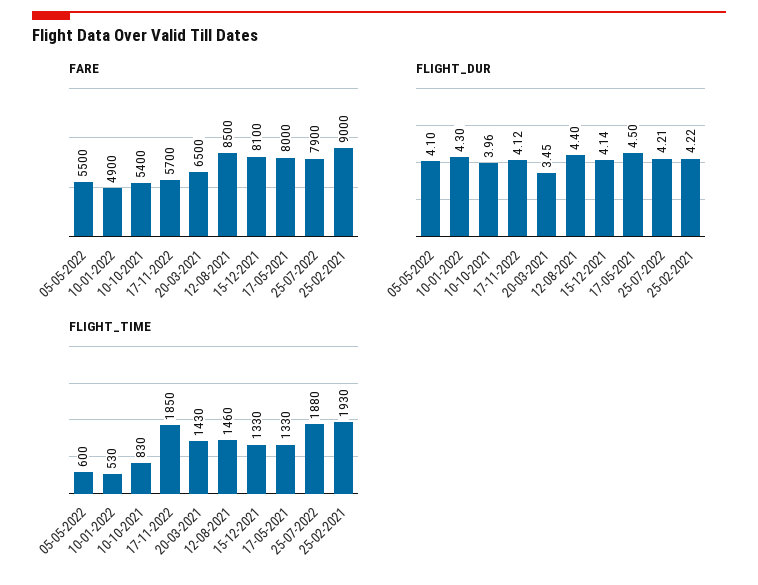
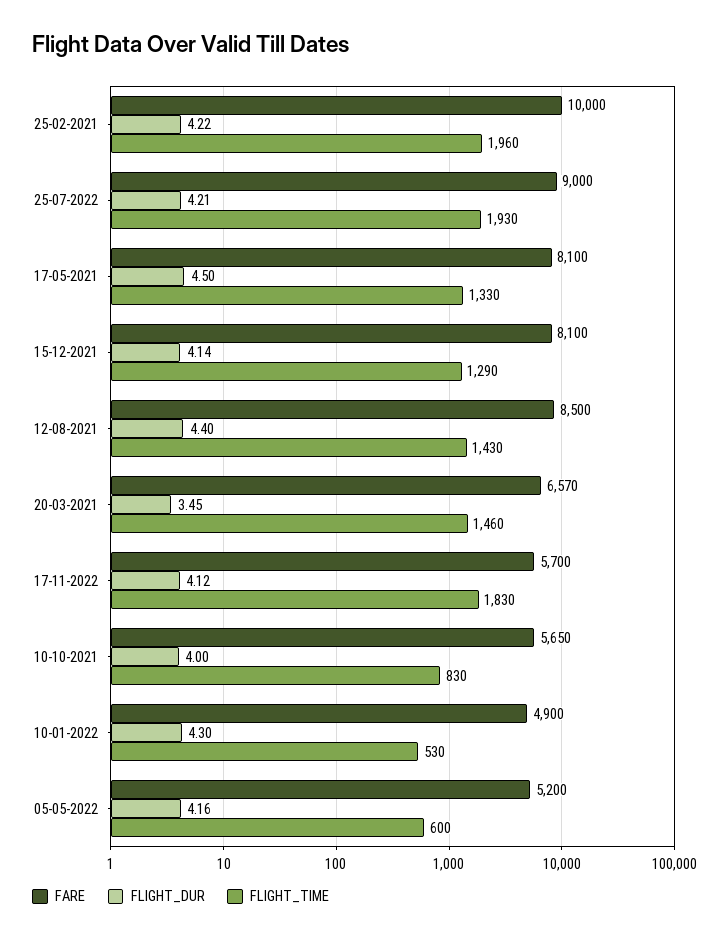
FARE, 05-05-2022: 5500 -> 5200
FARE, 10-10-2021: 5400 -> 5650
FARE, 20-03-2021: 6500 -> 6570
FARE, 17-05-2021: 8000 -> 8100
FARE, 25-07-2022: 7900 -> 9000
FARE, 25-02-2021: 9000 -> 10000
FLIGHT_DUR, 05-05-2022: 4.1 -> 4.16
FLIGHT_DUR, 10-10-2021: 3.96 -> 4
FLIGHT_TIME, 17-11-2022: 1850 -> 1830
FLIGHT_TIME, 20-03-2021: 1430 -> 1460
FLIGHT_TIME, 12-08-2021: 1460 -> 1430
FLIGHT_TIME, 15-12-2021: 1330 -> 1290
FLIGHT_TIME, 25-07-2022: 1880 -> 1930
FLIGHT_TIME, 25-02-2021: 1930 -> 1960

